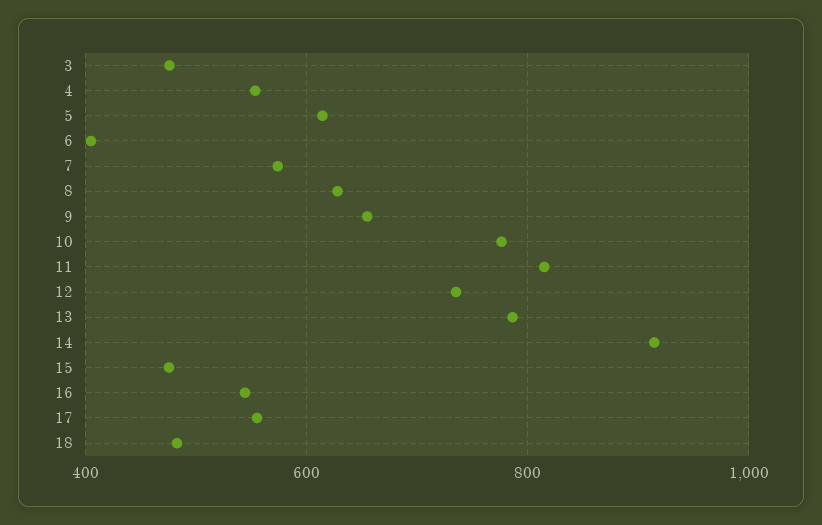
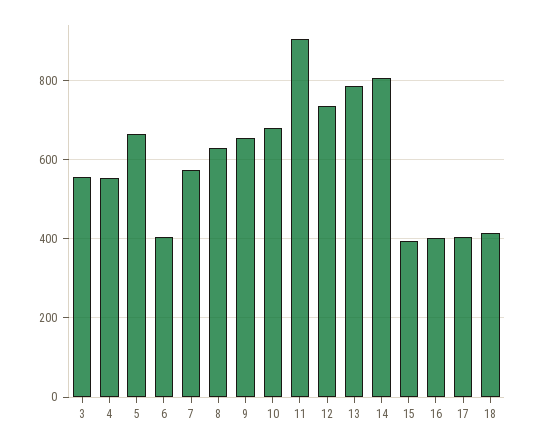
3: 480 -> 560
5: 620 -> 660
10: 780 -> 680
11: 820 -> 900
14: 920 -> 800
15: 480 -> 400
16: 540 -> 400
17: 560 -> 400
18: 480 -> 420

